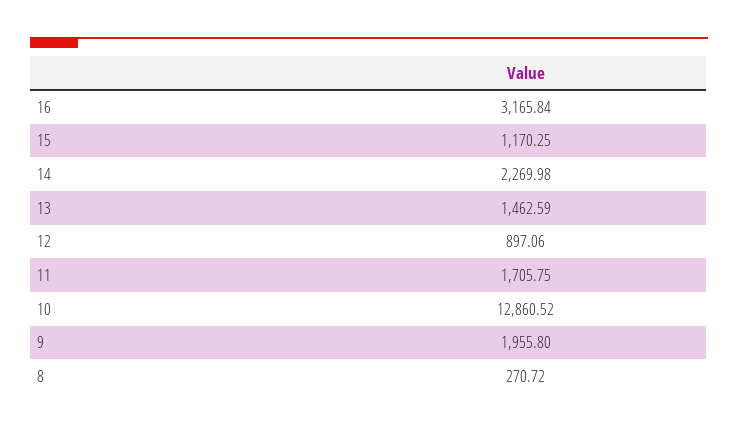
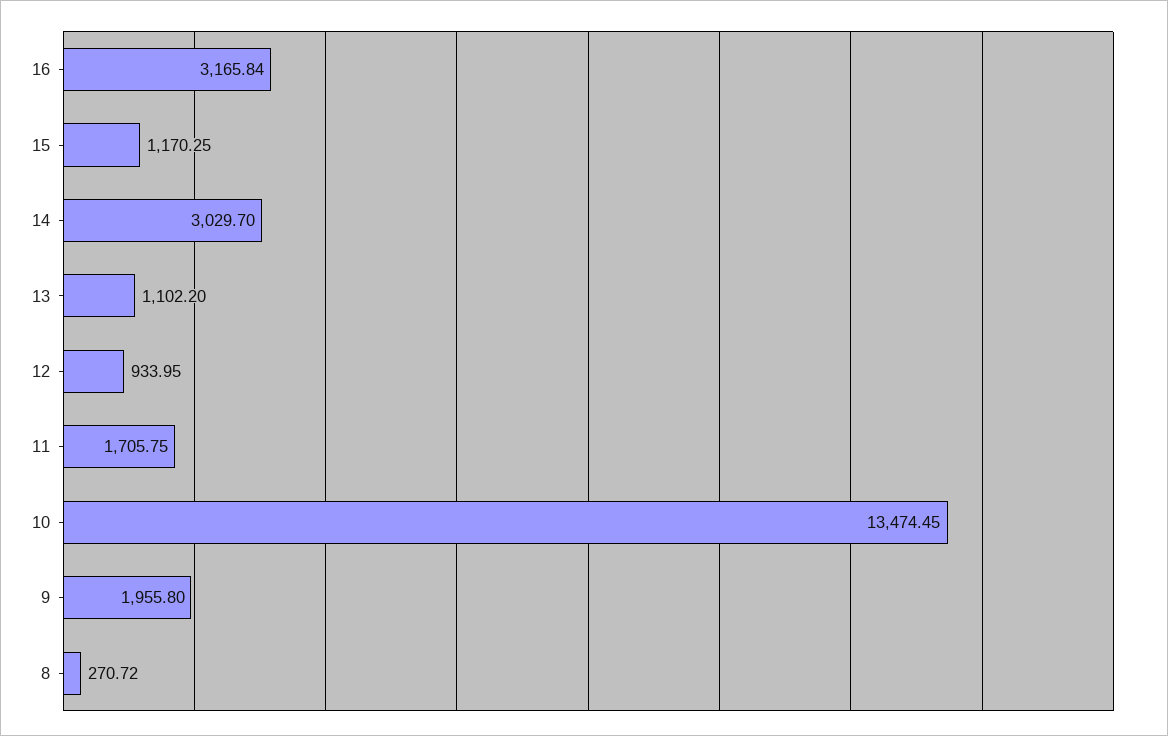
14: 2269.98 -> 3029.7
13: 1462.59 -> 1102.2
12: 897.06 -> 933.95
10: 12860.52 -> 13474.45

